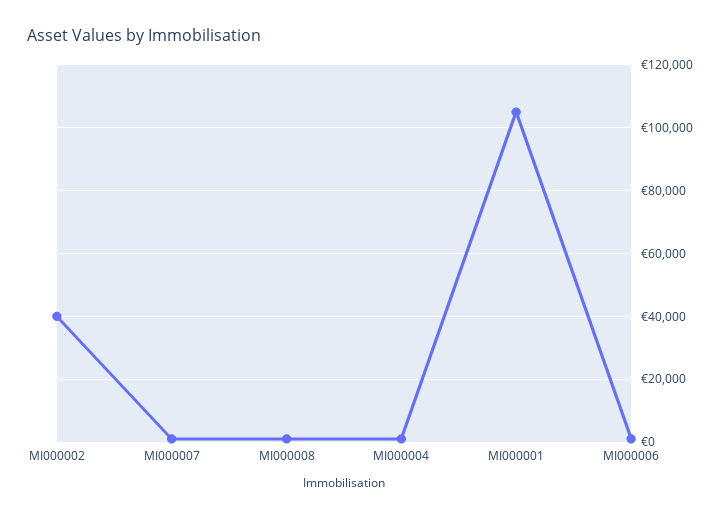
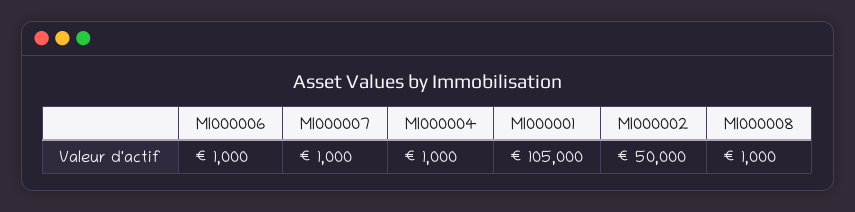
MI000002: 40000 -> 50000

